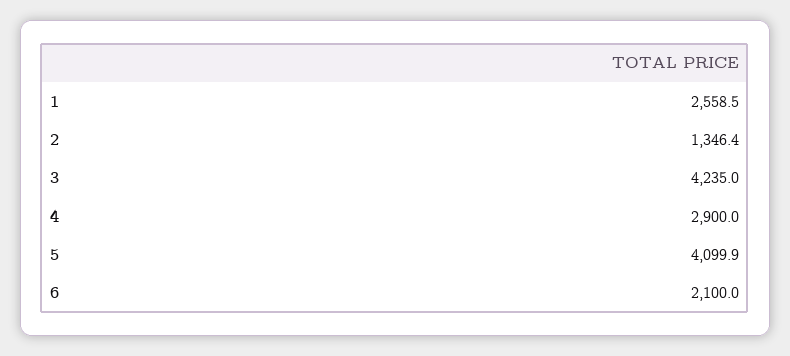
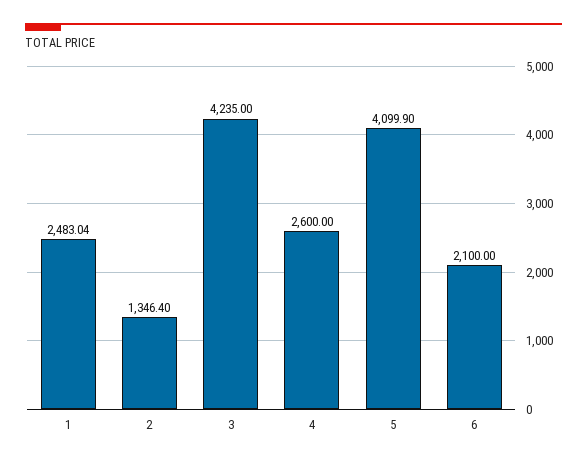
1: 2558.5 -> 2483.04
4: 2900 -> 2600

